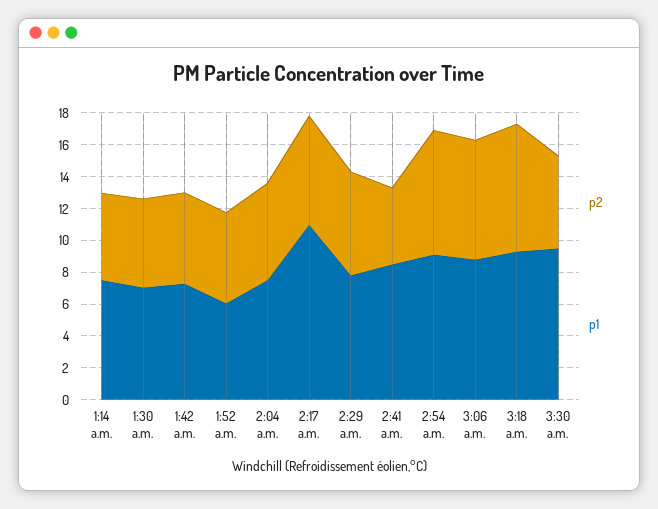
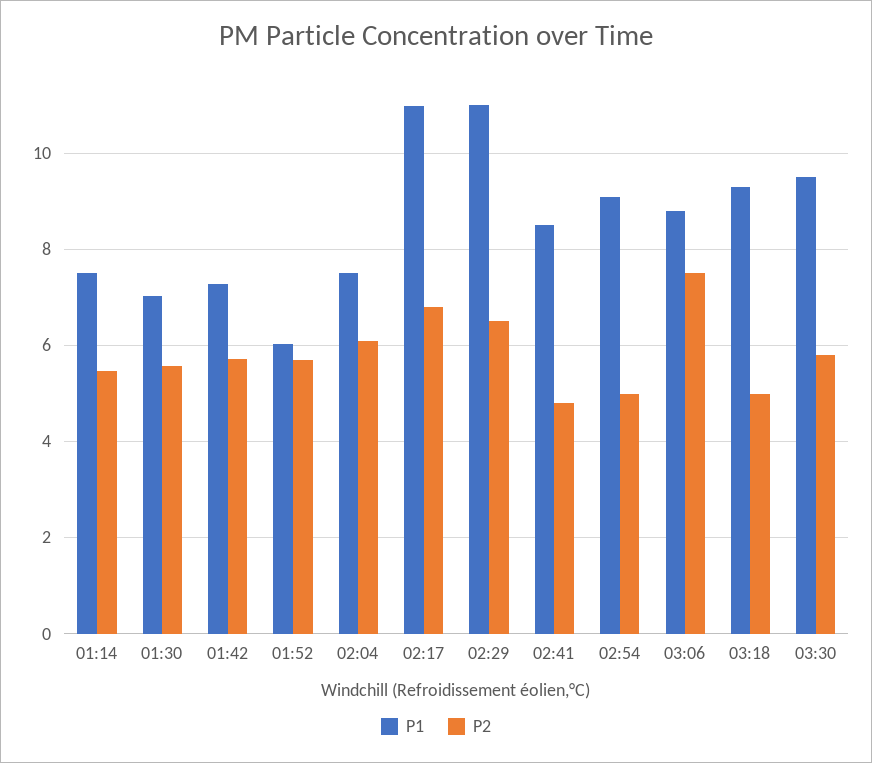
p1, 2:29 a.m.: 8 -> 11
p2, 2:54 a.m.: 8 -> 5
p2, 3:18 a.m.: 8 -> 5

